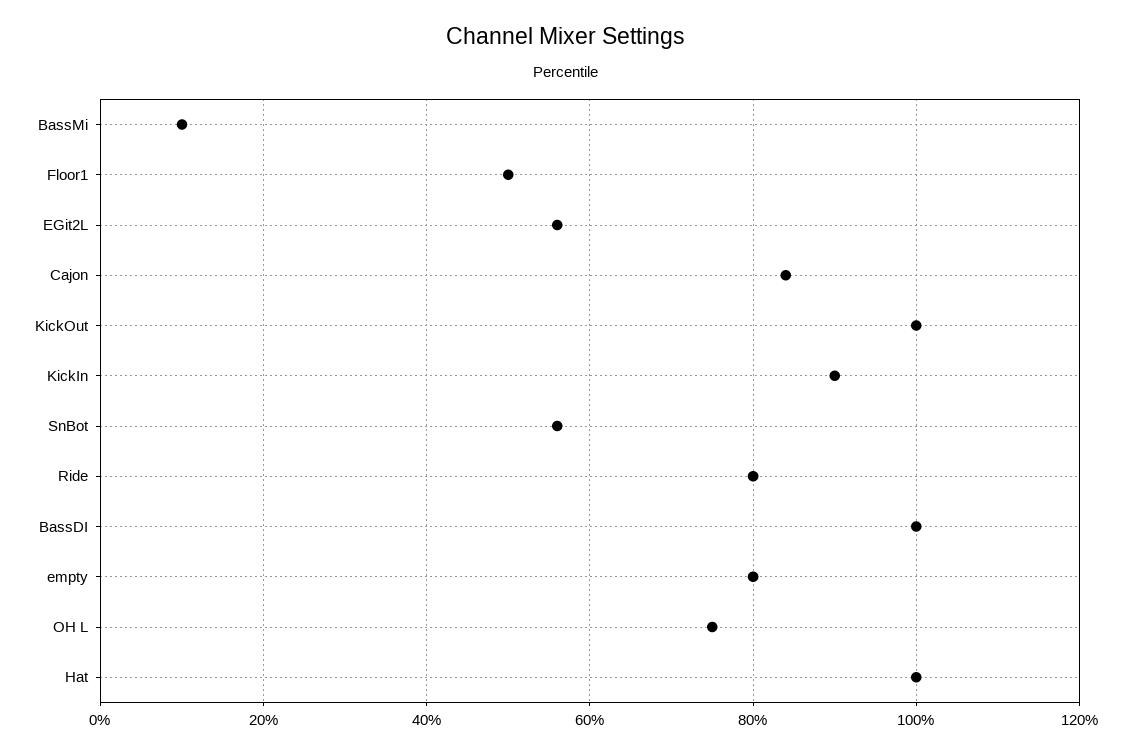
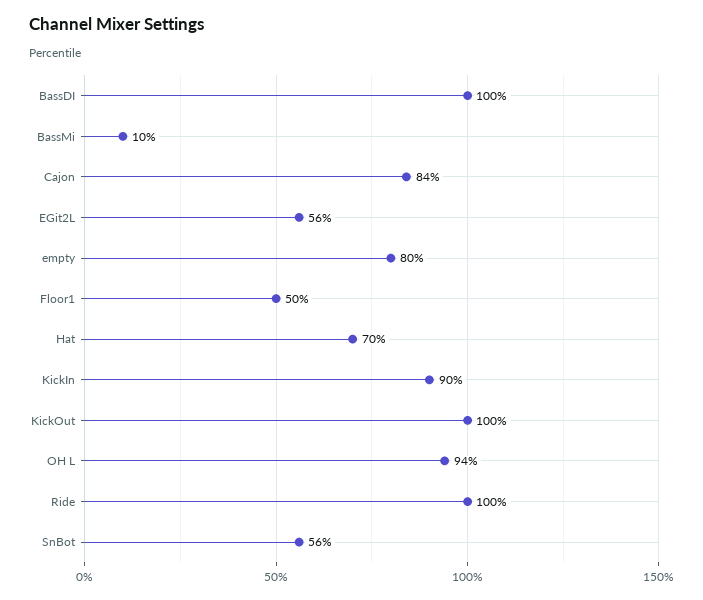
Ride: 80 -> 100
OH L: 75 -> 94
Hat: 100 -> 70

